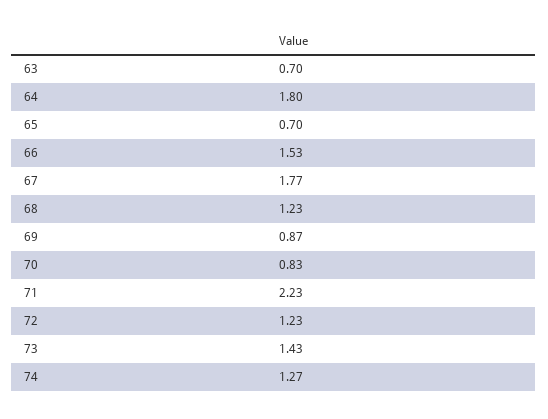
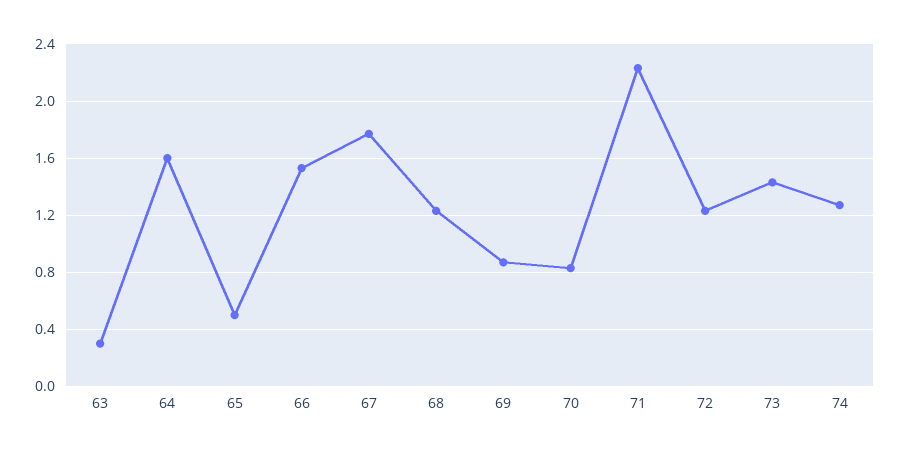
63: 0.7 -> 0.3
64: 1.8 -> 1.6
65: 0.7 -> 0.5

